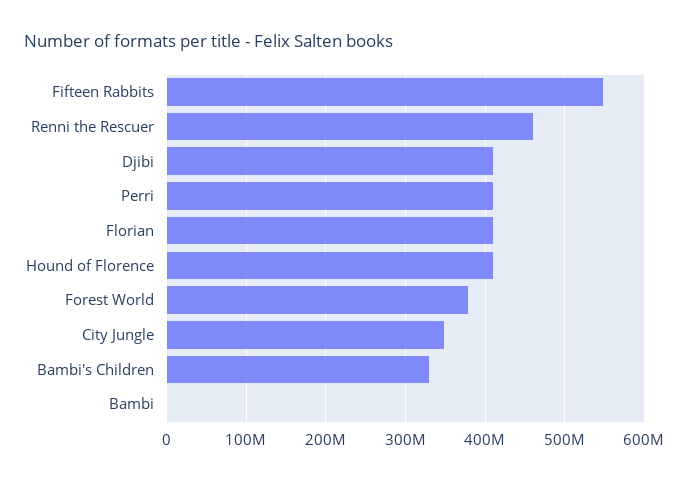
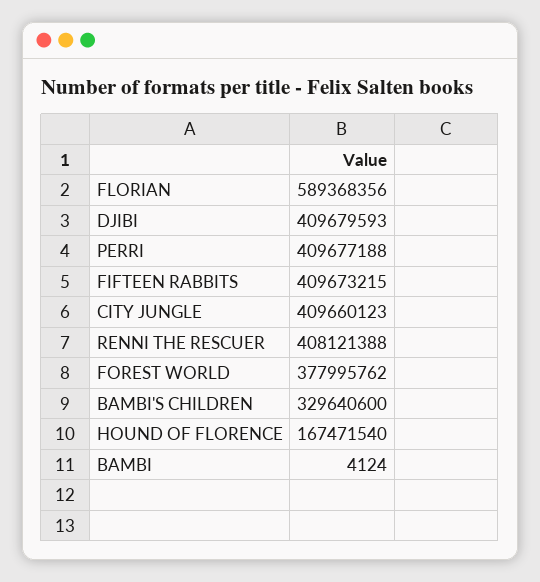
Fifteen Rabbits: 550000000 -> 409673215
Renni the Rescuer: 460000000 -> 408121388
Florian: 410000000 -> 589368356
Hound of Florence: 410000000 -> 167471540
City Jungle: 350000000 -> 409660123

